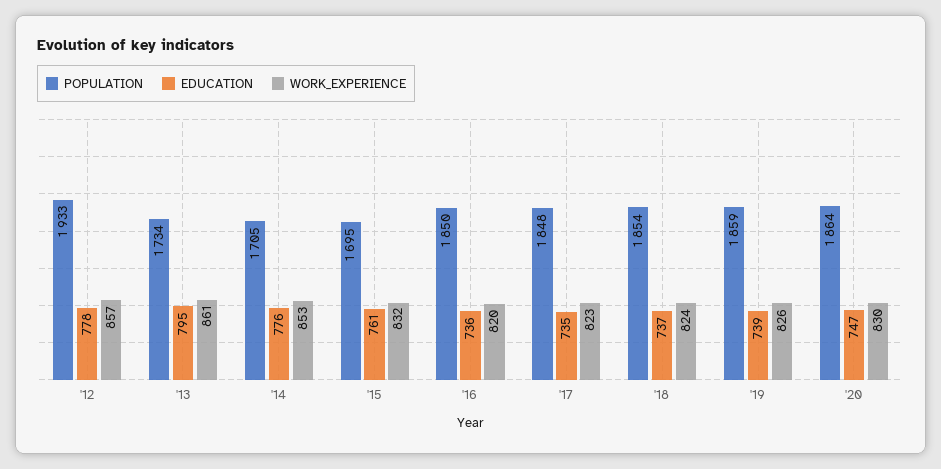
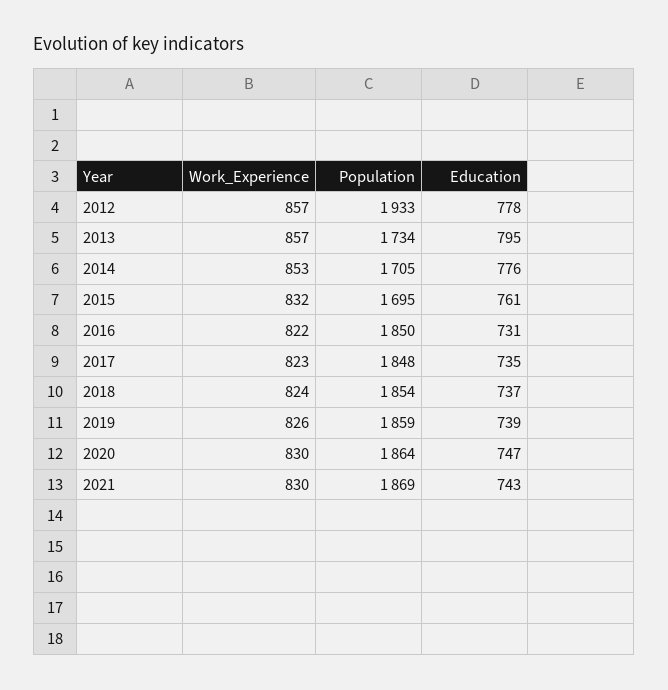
WORK_EXPERIENCE, '13: 861 -> 857
EDUCATION, '16: 736 -> 731
WORK_EXPERIENCE, '16: 820 -> 822
WORK_EXPERIENCE, 2021: none -> 830
POPULATION, 2021: none -> 1869
EDUCATION, 2021: none -> 743

